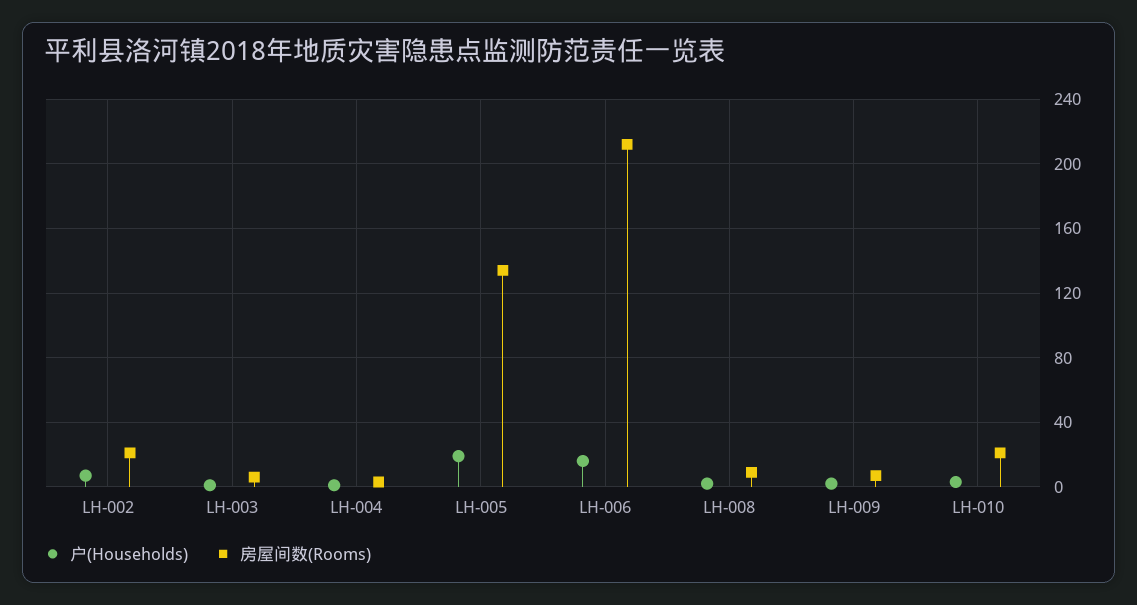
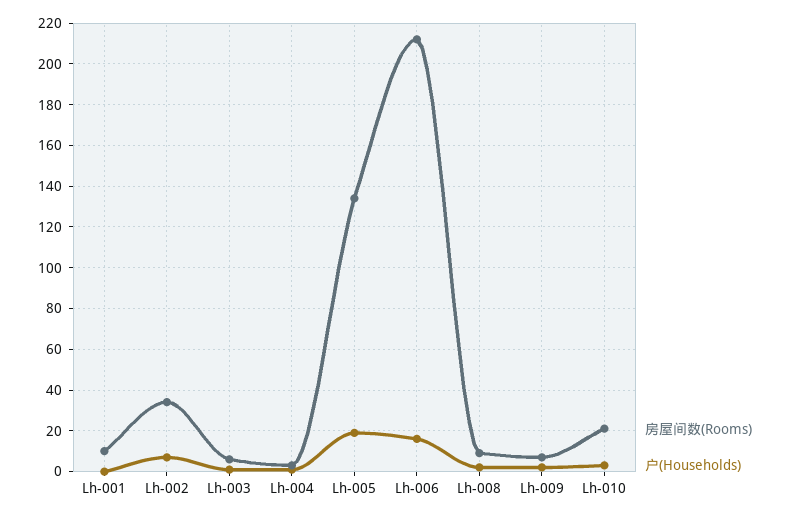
房屋间数(Rooms), LH-002: 20 -> 35
房屋间数(Rooms), Lh-001: none -> 10
户(Households), Lh-001: none -> 0

